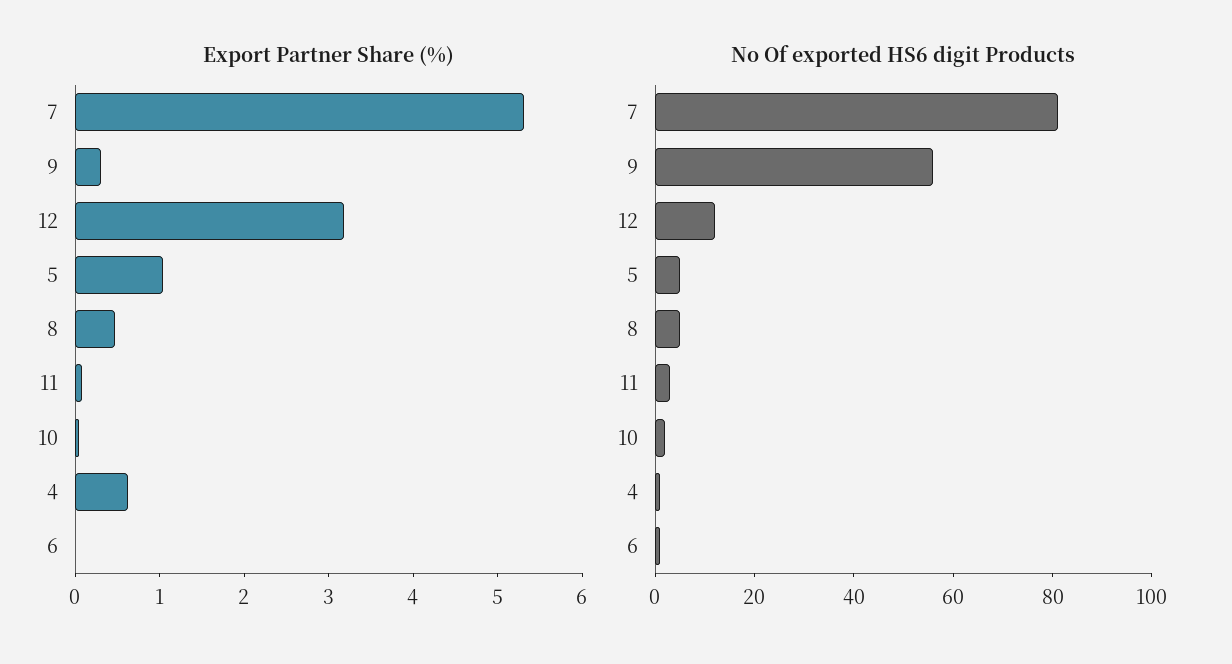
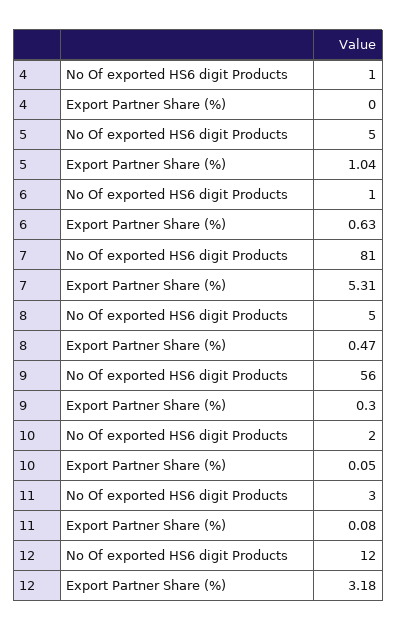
Export Partner Share (%), 4: 0.6 -> 0
Export Partner Share (%), 6: 0 -> 0.63

